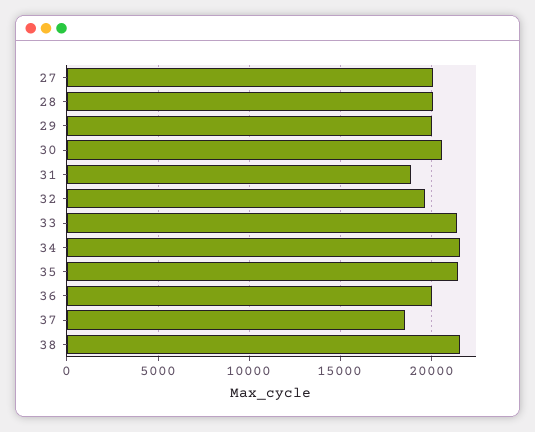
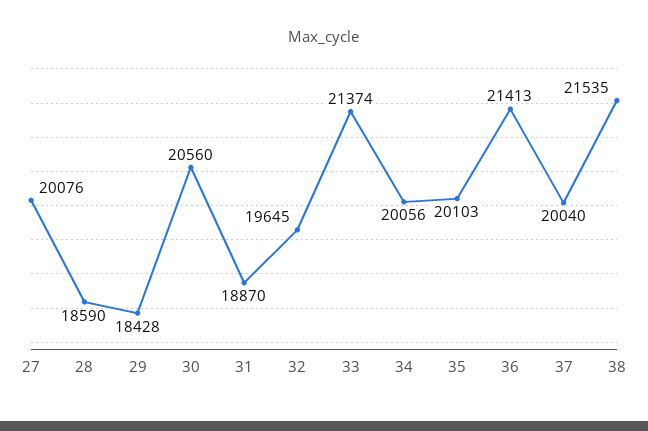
28: 20000 -> 18590
29: 20000 -> 18428
34: 21500 -> 20056
35: 21500 -> 20103
36: 20000 -> 21413
37: 18500 -> 20040

